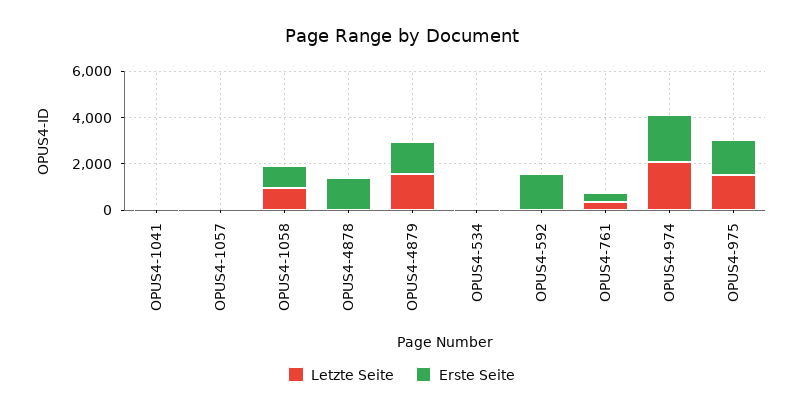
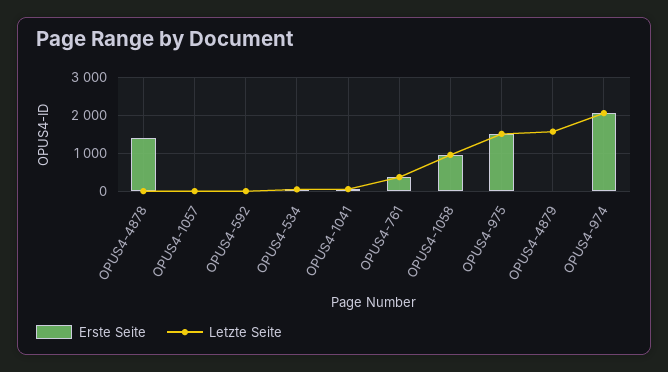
Erste Seite, OPUS4-4879: 1500 -> 0
Erste Seite, OPUS4-592: 1500 -> 0

